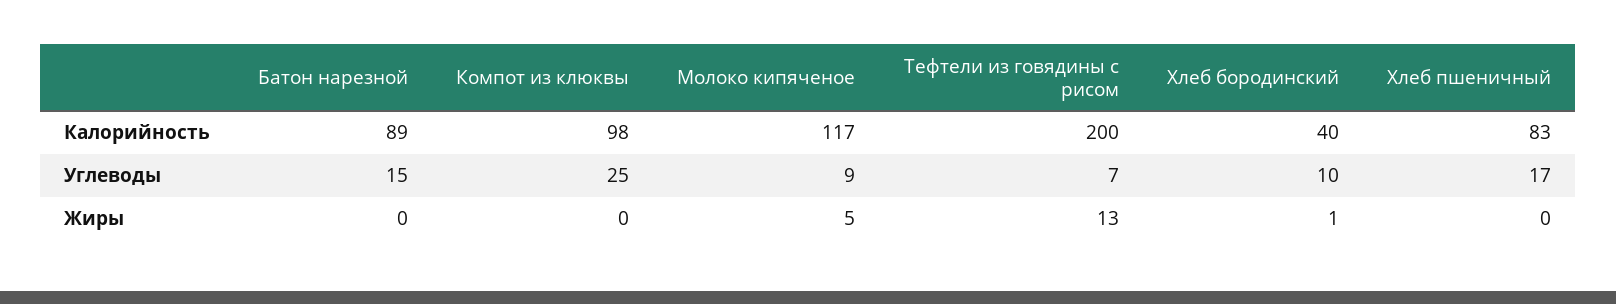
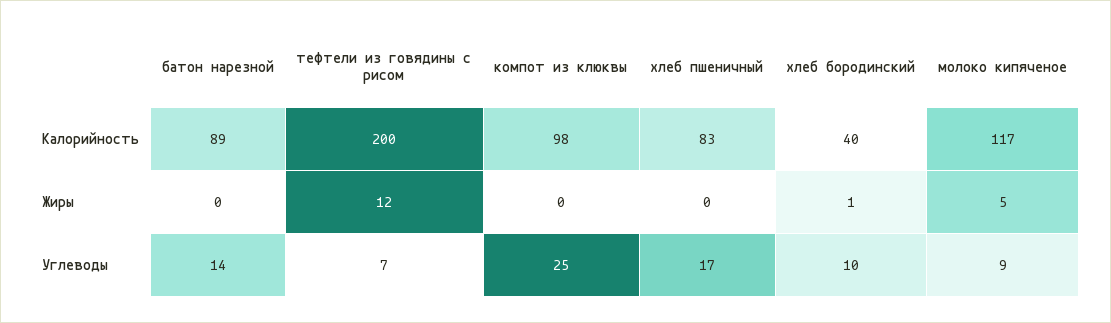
Батон нарезной, Углеводы: 15 -> 14
Тефтели из говядины с рисом, Жиры: 13 -> 12

